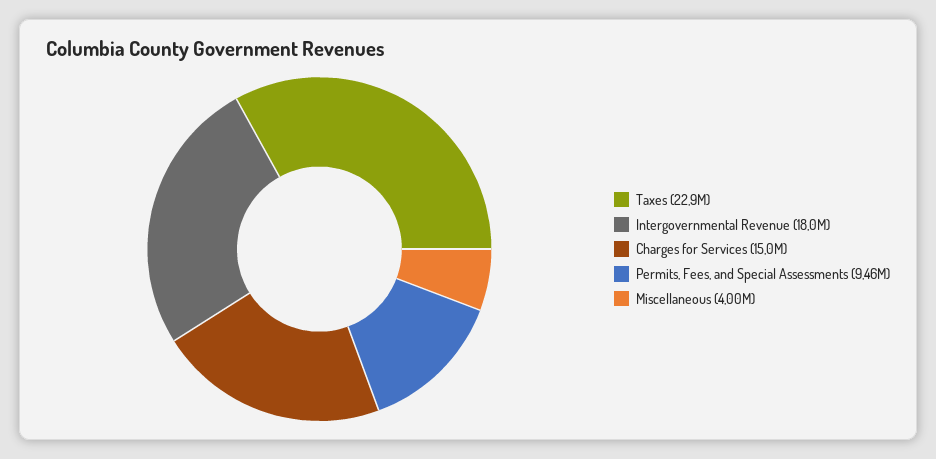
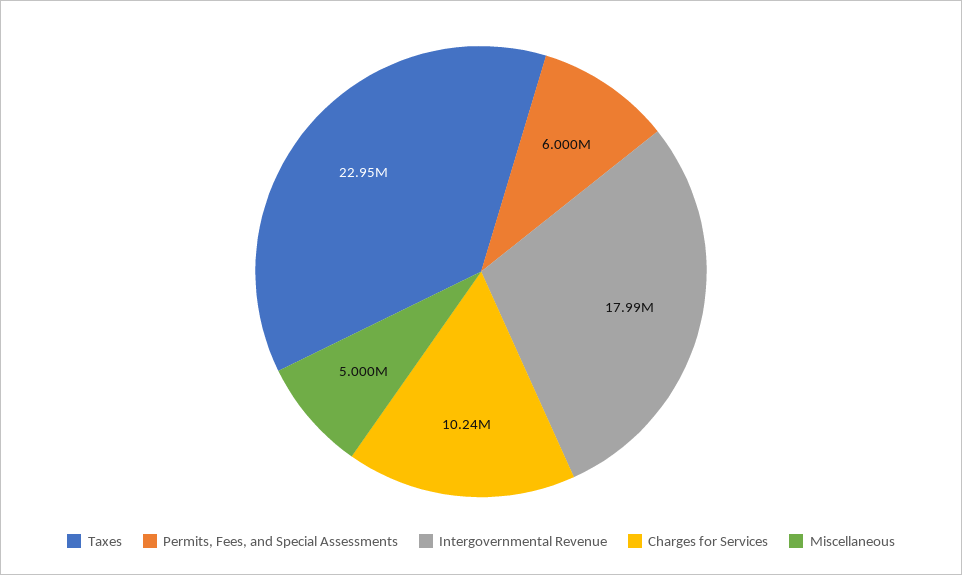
Charges for Services: 15000000 -> 10240000
Permits, Fees, and Special Assessments: 9460000 -> 6000000
Miscellaneous: 4000000 -> 5000000

